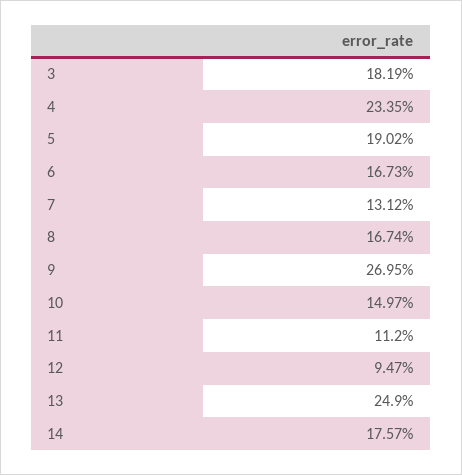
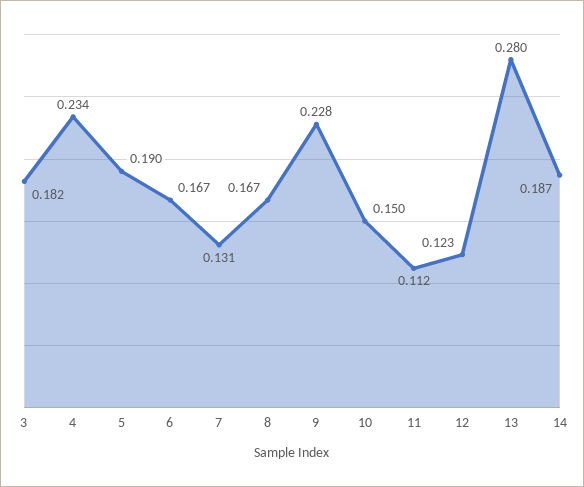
9: 0.2695 -> 0.228
12: 0.0947 -> 0.123
13: 0.249 -> 0.28
14: 0.1757 -> 0.187

